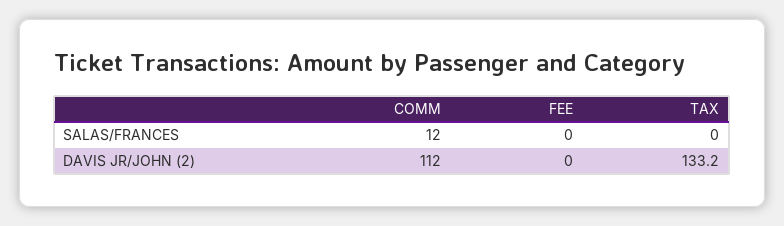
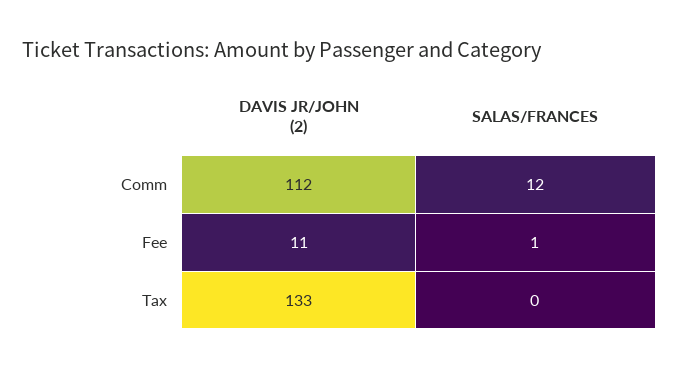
FEE, SALAS/FRANCES: 0 -> 1
FEE, DAVIS JR/JOHN (2): 0 -> 11

